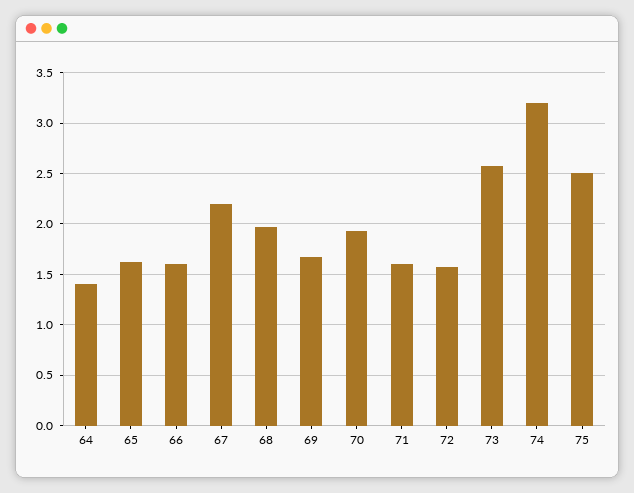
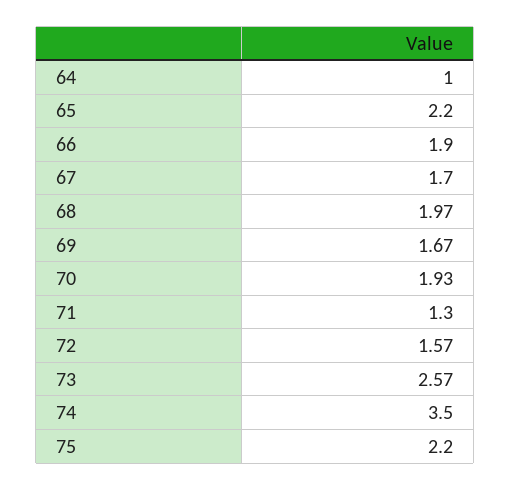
64: 1.4 -> 1
65: 1.6 -> 2.2
66: 1.6 -> 1.9
67: 2.2 -> 1.7
71: 1.6 -> 1.3
74: 3.2 -> 3.5
75: 2.5 -> 2.2

